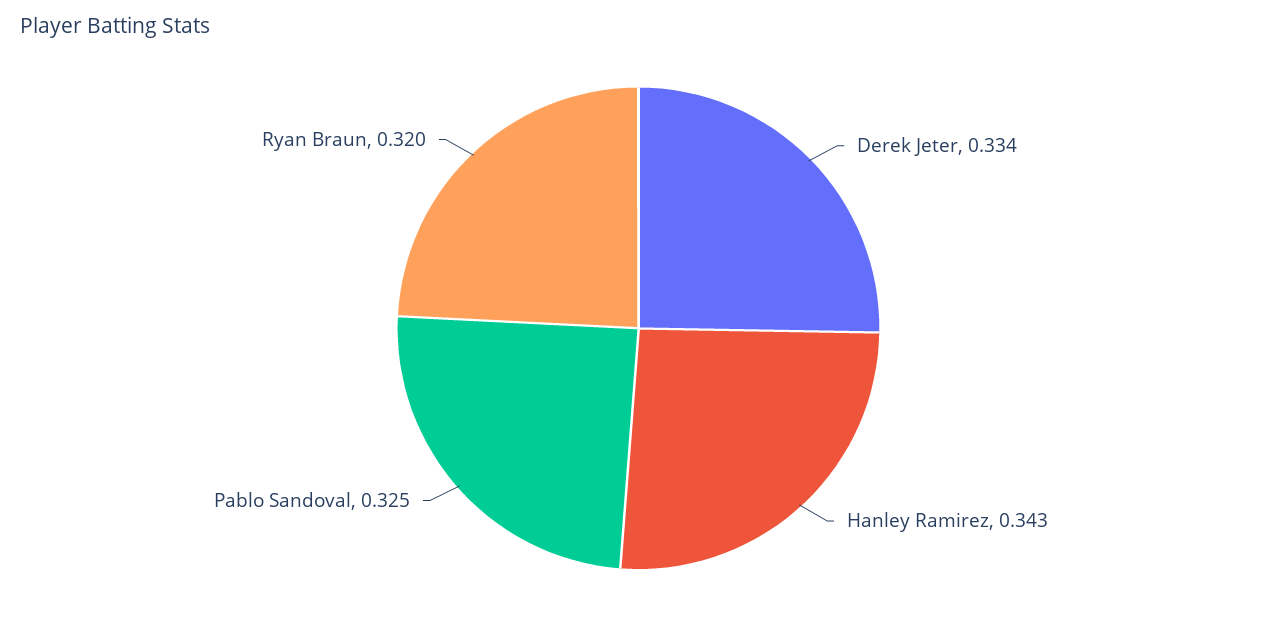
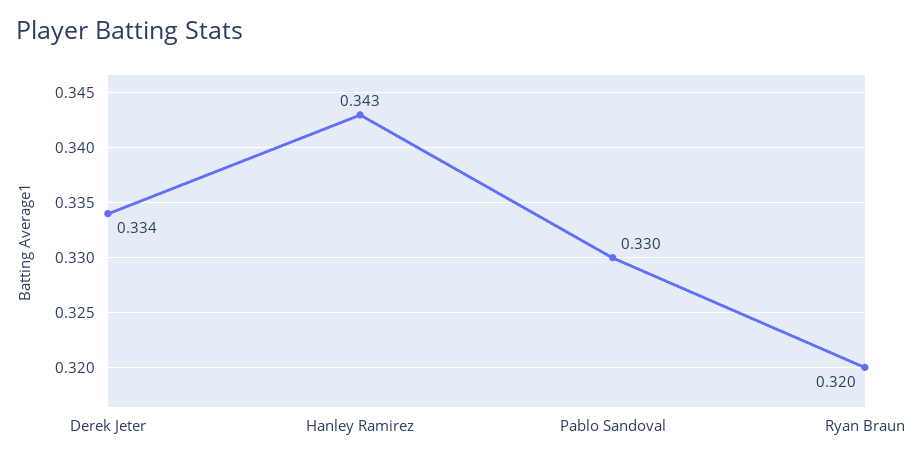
Pablo Sandoval: 0.325 -> 0.33

